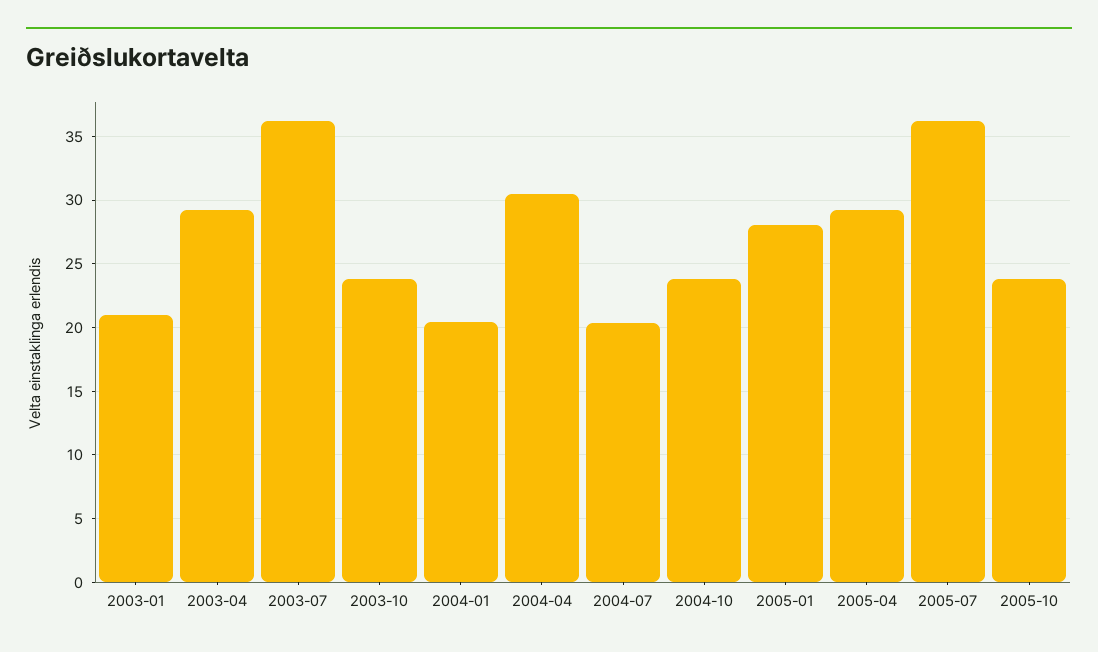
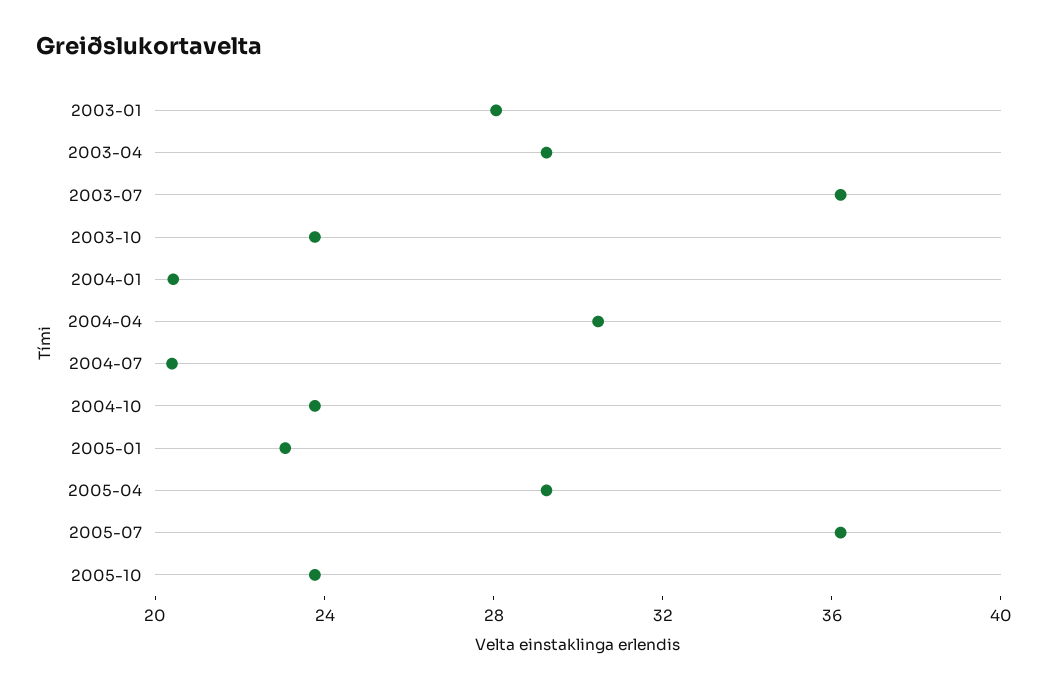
2003-01: 21 -> 28
2005-01: 28 -> 23

